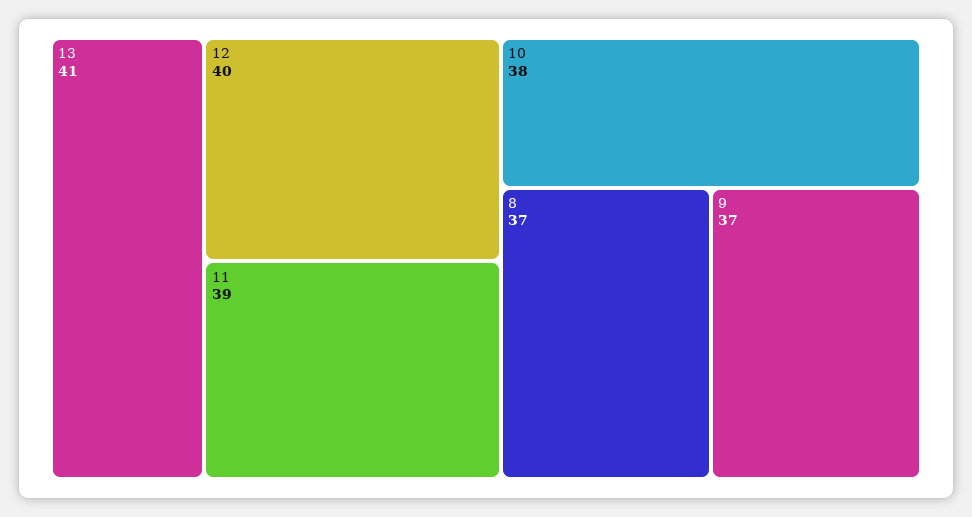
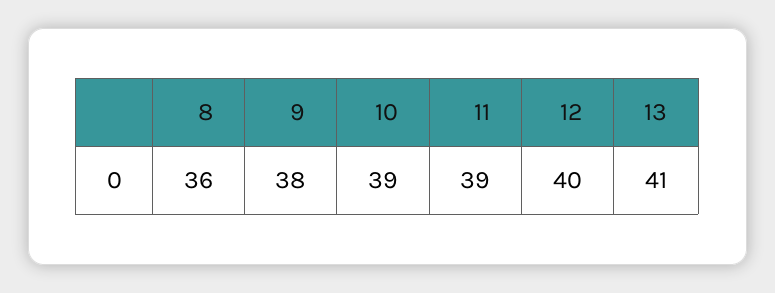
10: 38 -> 39
8: 37 -> 36
9: 37 -> 38

